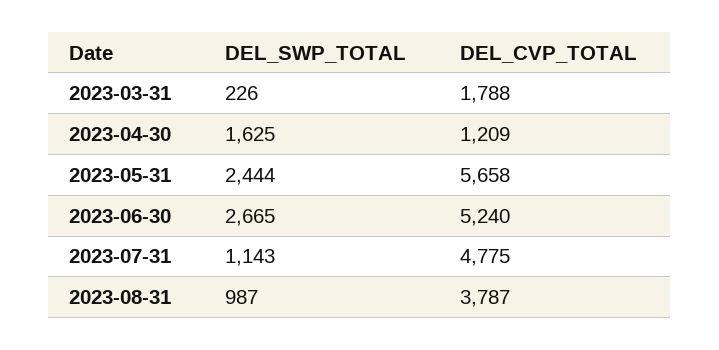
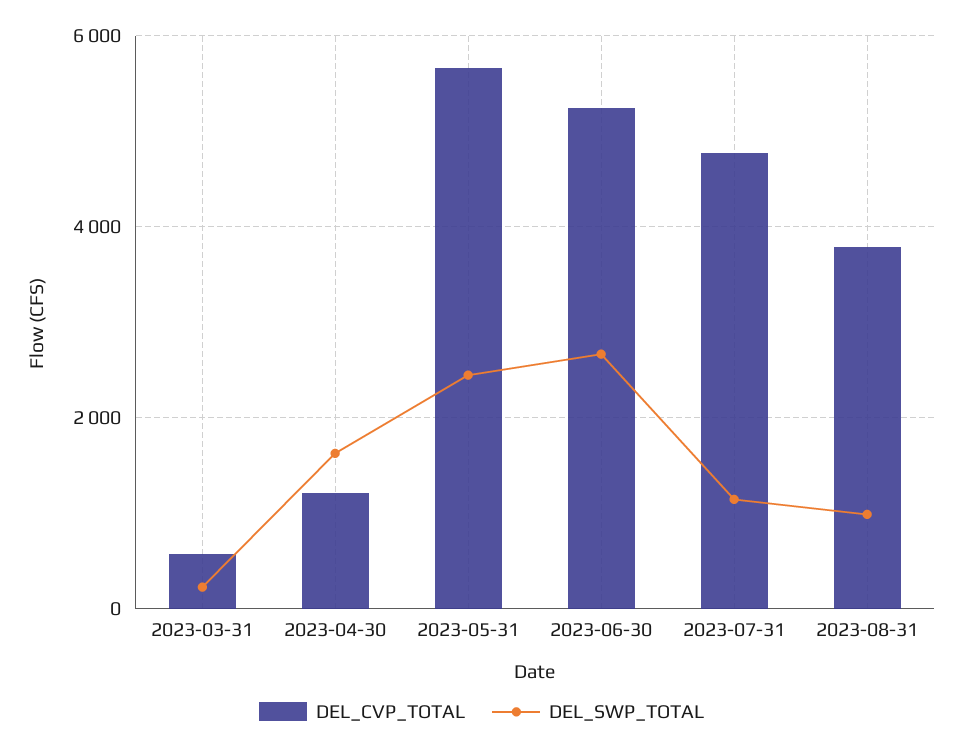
DEL_CVP_TOTAL, 2023-03-31: 1788 -> 600

